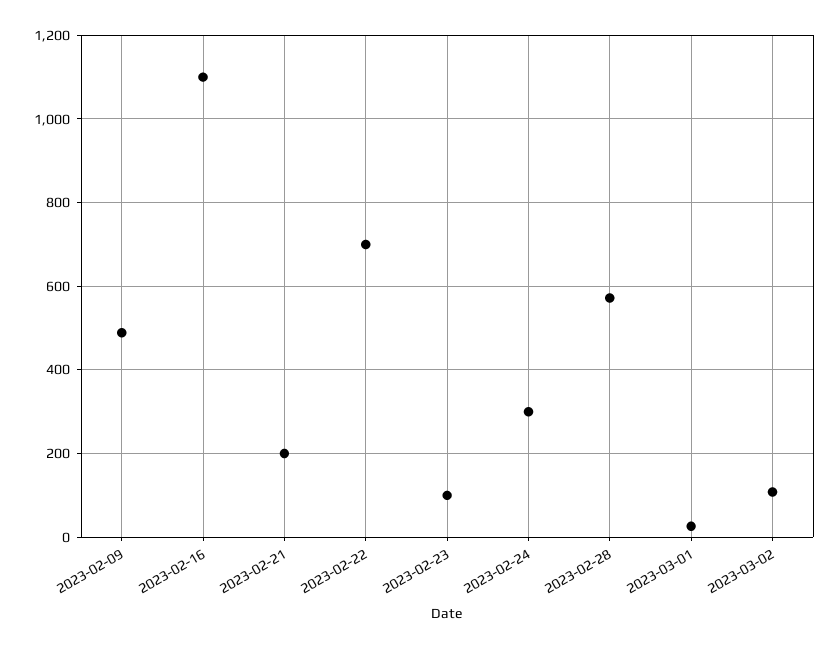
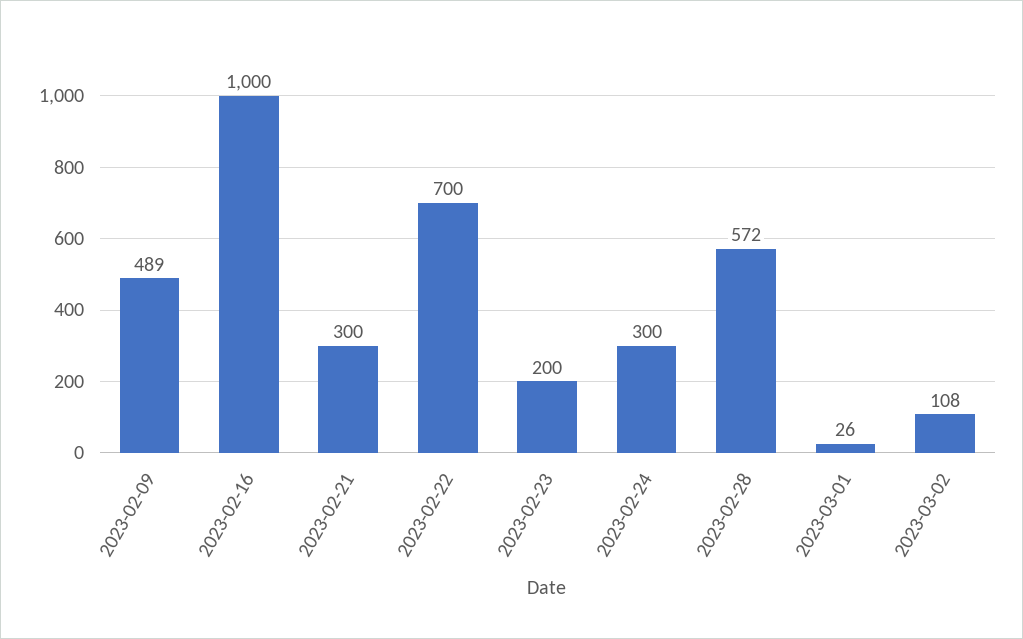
2023-02-16: 1100 -> 1000
2023-02-21: 200 -> 300
2023-02-23: 100 -> 200

